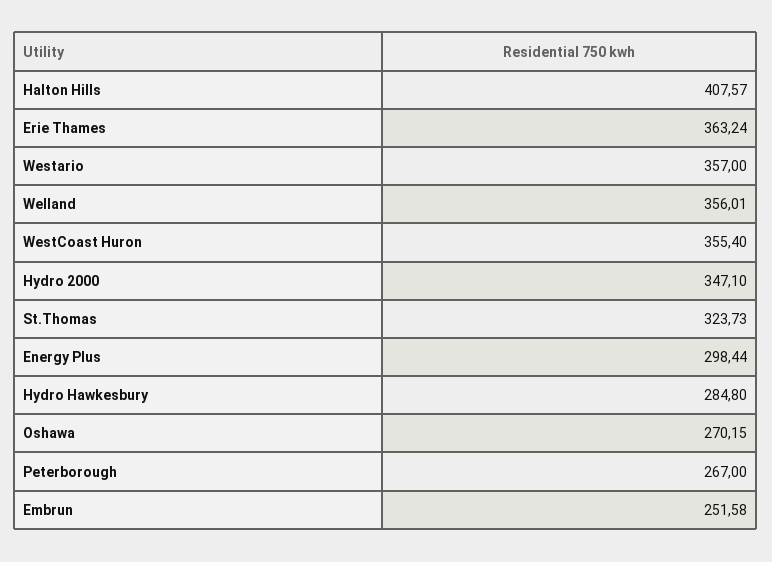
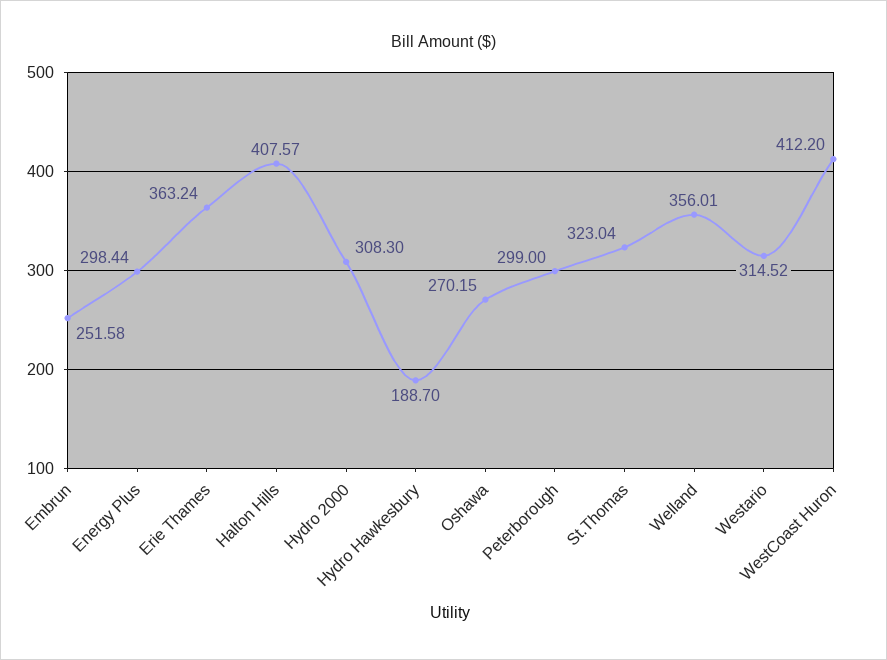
Westario: 357 -> 314.52
WestCoast Huron: 355.4 -> 412.2
Hydro 2000: 347.1 -> 308.3
St.Thomas: 323.73 -> 323.04
Hydro Hawkesbury: 284.8 -> 188.7
Peterborough: 267 -> 299

